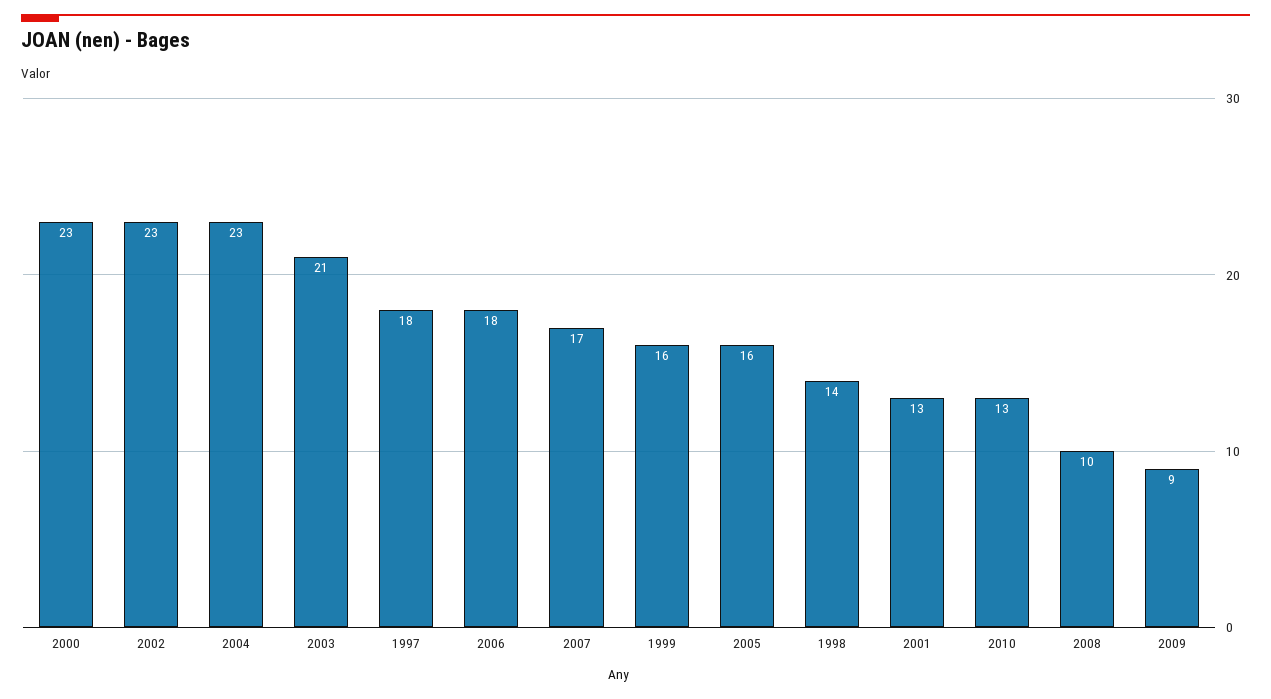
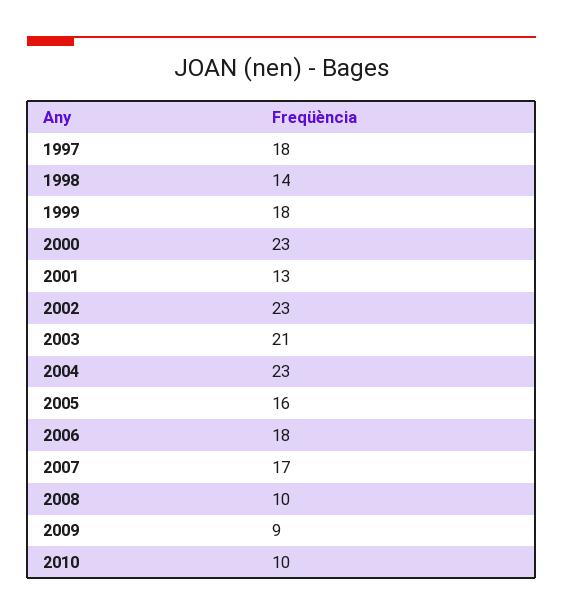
1999: 16 -> 18
2010: 13 -> 10

